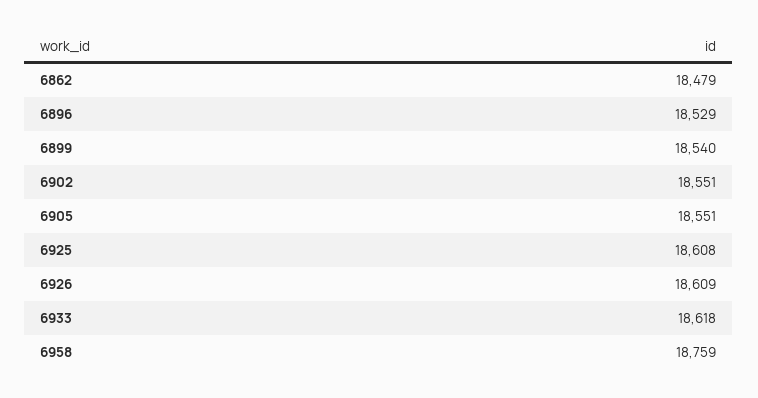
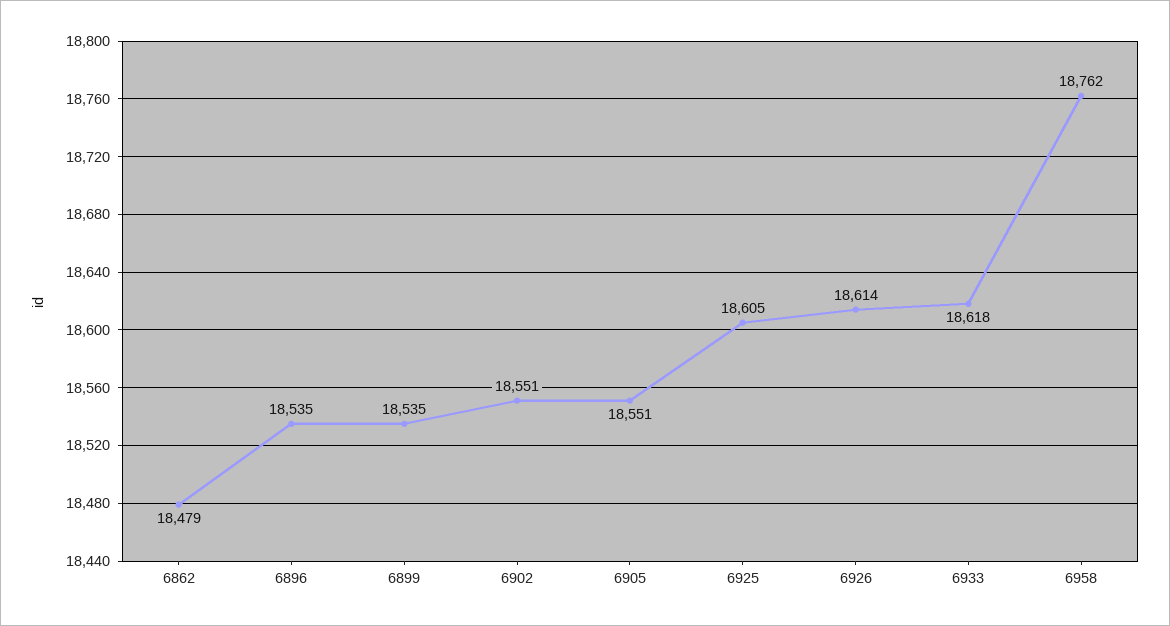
6896: 18529 -> 18535
6899: 18540 -> 18535
6925: 18608 -> 18605
6926: 18609 -> 18614
6958: 18759 -> 18762

